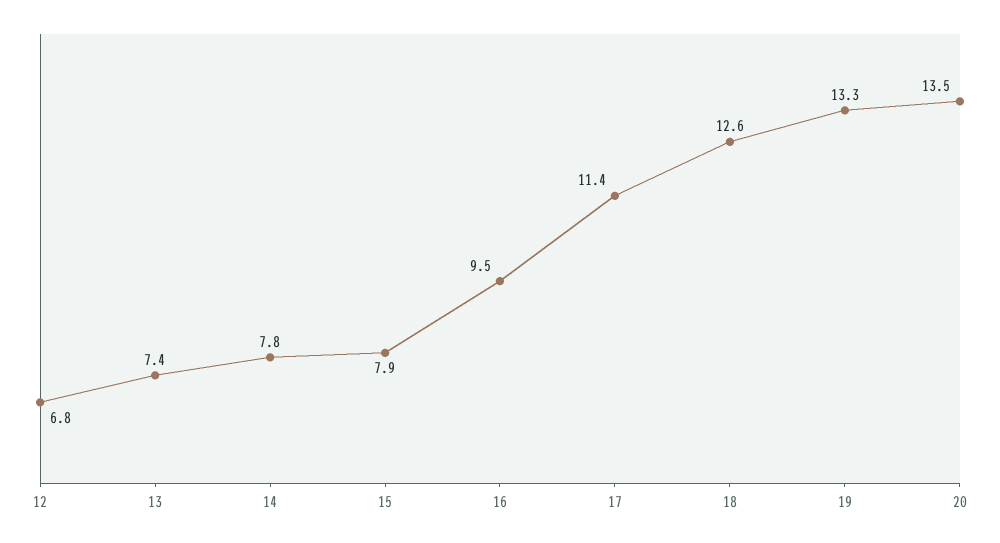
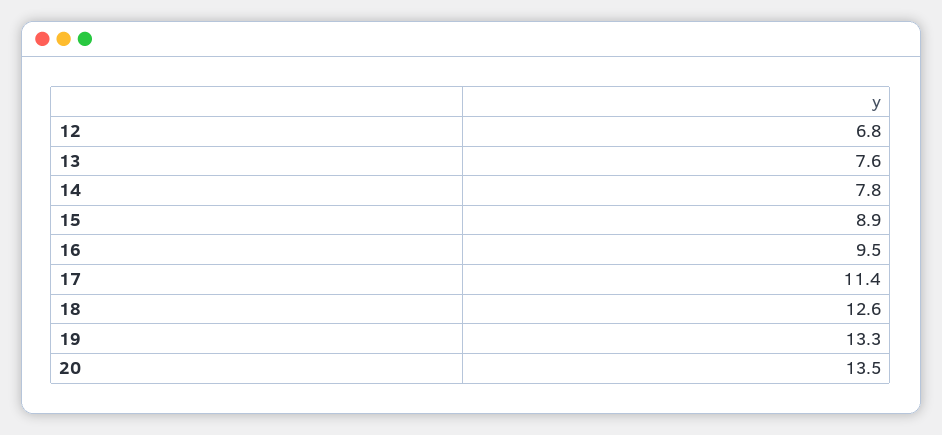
13: 7.4 -> 7.6
15: 7.9 -> 8.9

